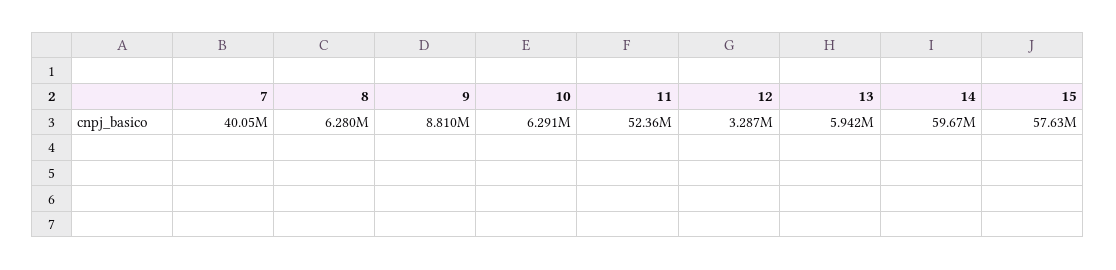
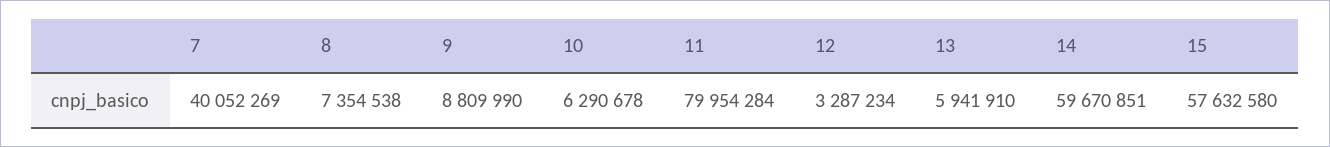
8: 6280000 -> 7354538
11: 52360000 -> 79954284

